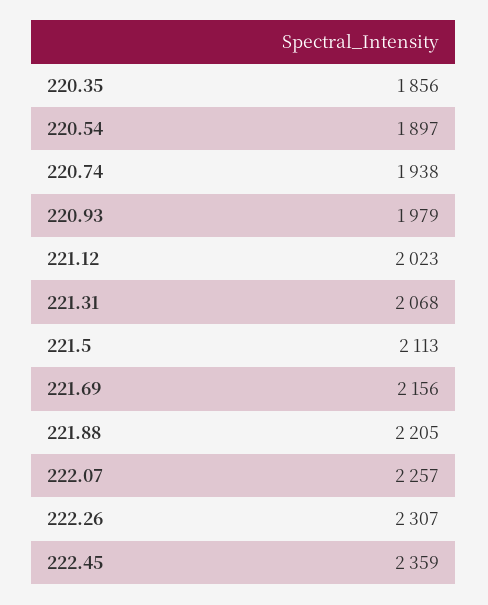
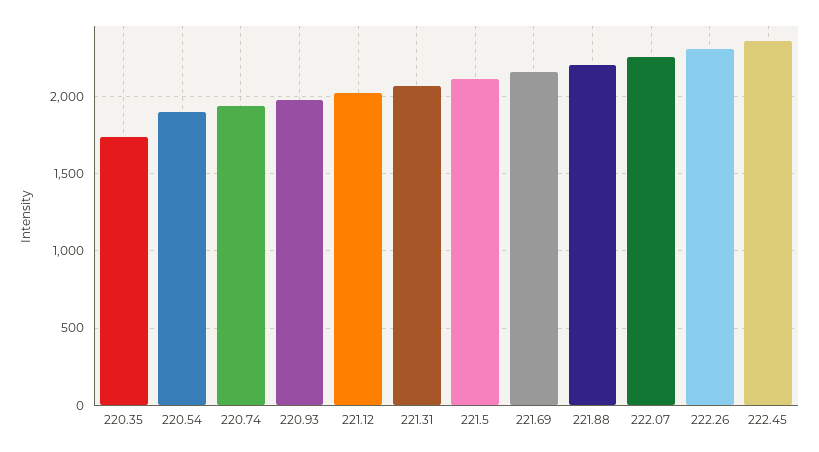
220.35: 1856 -> 1750

